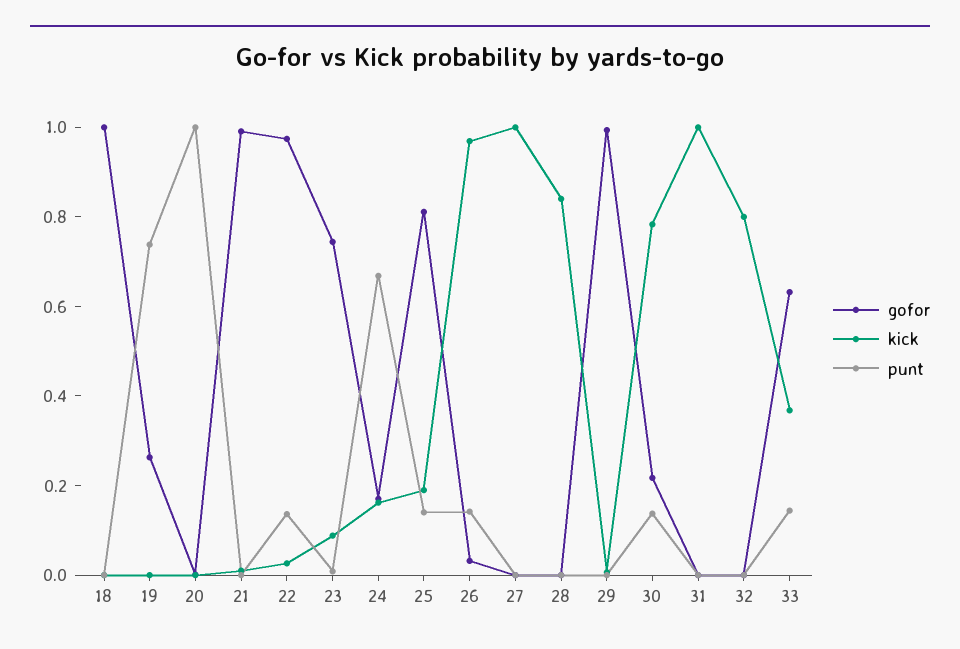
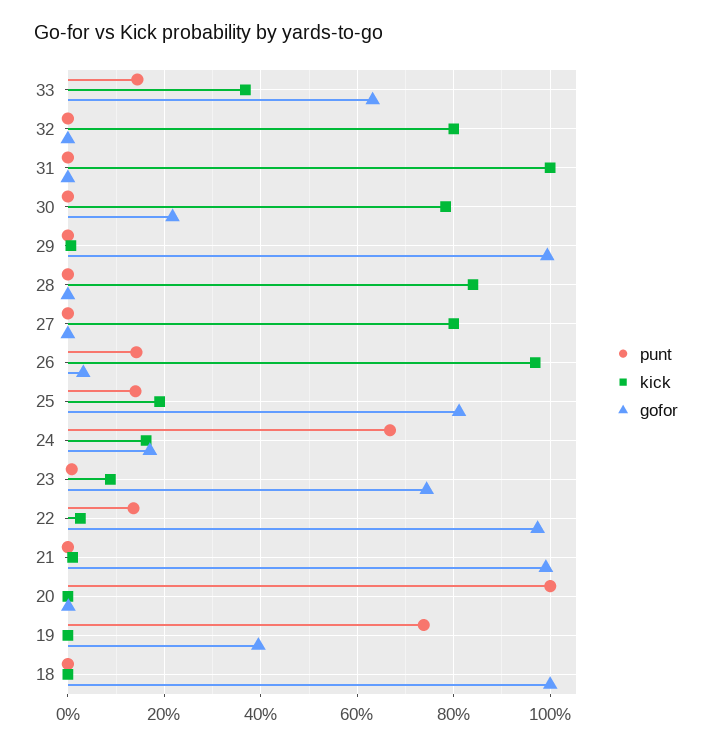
gofor, 19: 0.25 -> 0.4
kick, 27: 1 -> 0.8
punt, 30: 0.15 -> 0

